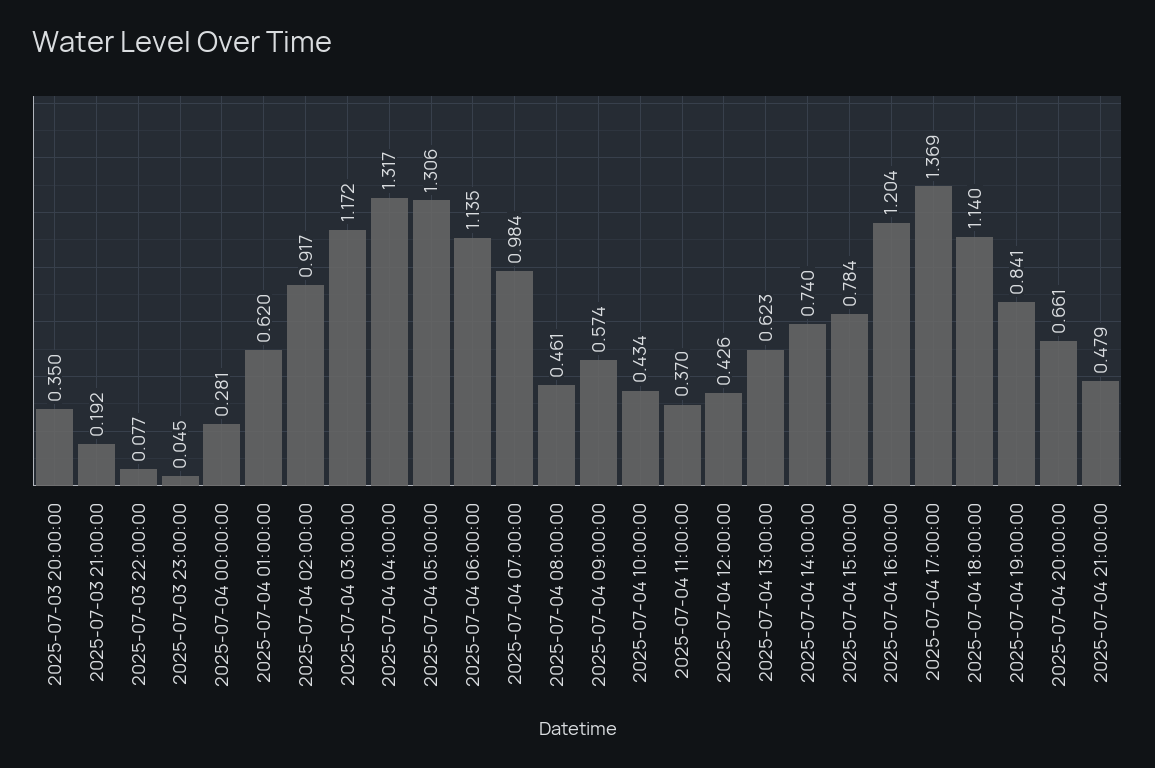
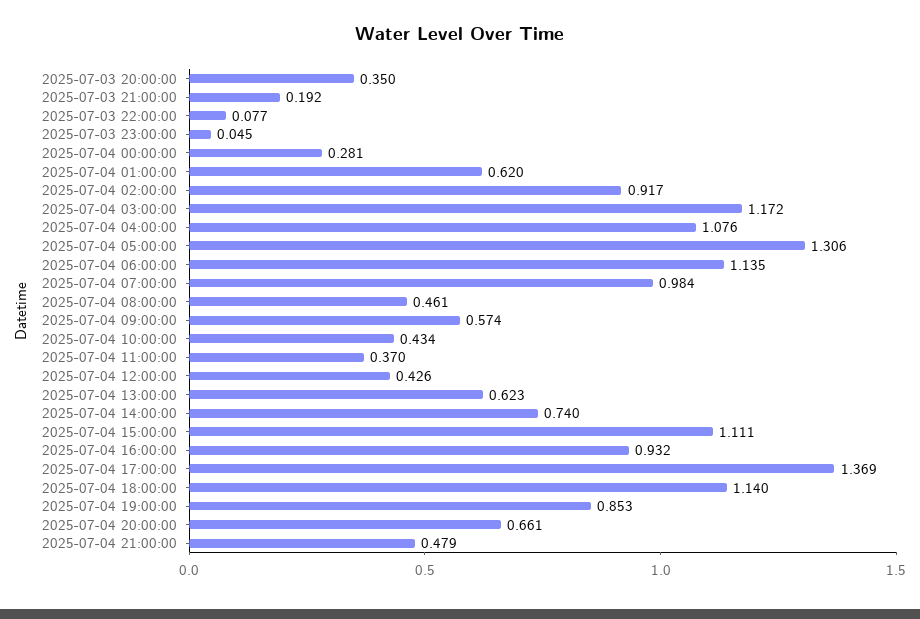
2025-07-04 04:00:00: 1.317 -> 1.076
2025-07-04 15:00:00: 0.784 -> 1.111
2025-07-04 16:00:00: 1.204 -> 0.932
2025-07-04 19:00:00: 0.841 -> 0.853

